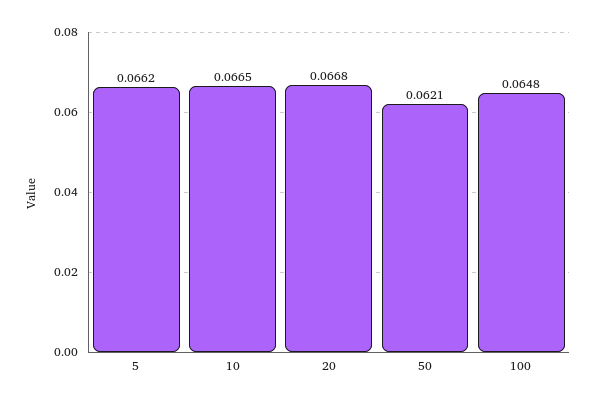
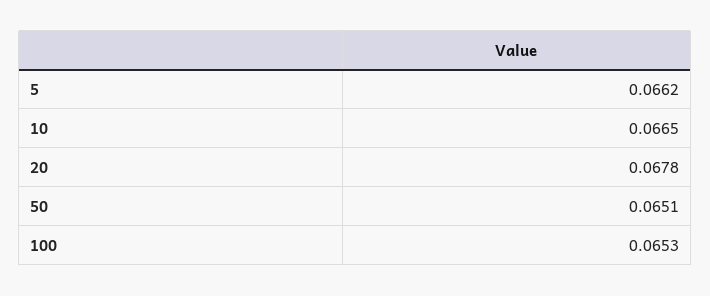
20: 0.0668 -> 0.0678
50: 0.0621 -> 0.0651
100: 0.0648 -> 0.0653

